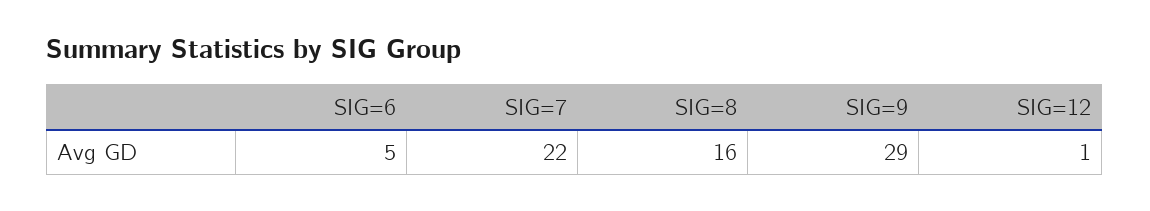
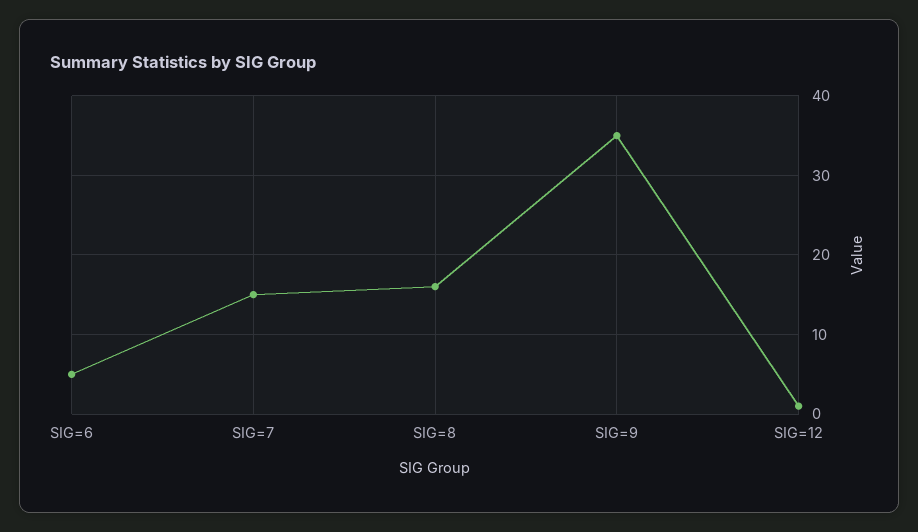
SIG=7: 22 -> 15
SIG=9: 29 -> 35

